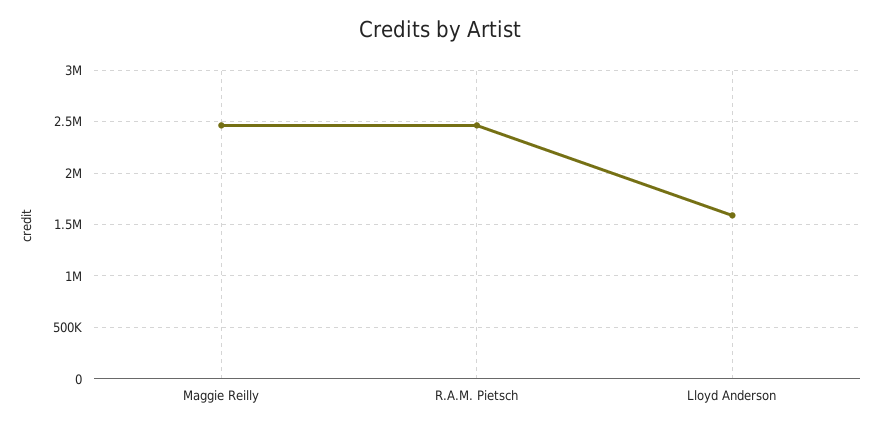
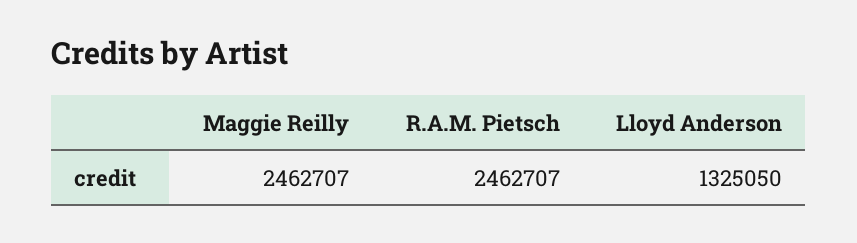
Lloyd Anderson: 1600000 -> 1325050

